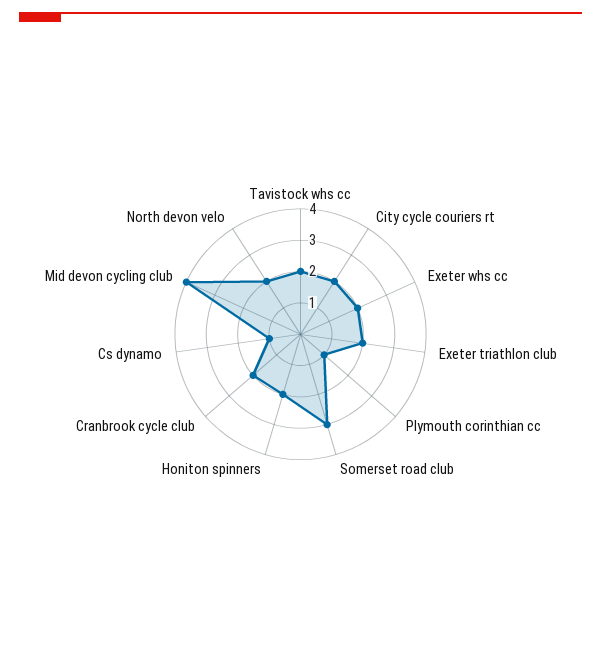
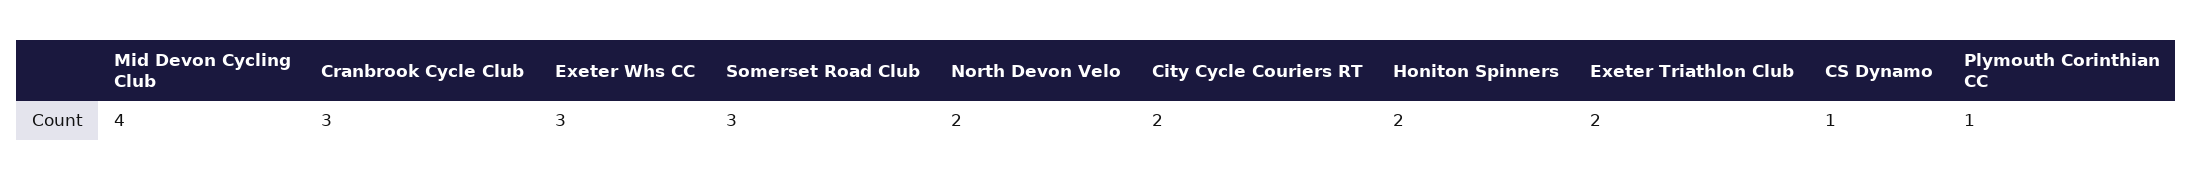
Tavistock whs cc: 2 -> none
Exeter whs cc: 2 -> 3
Cranbrook cycle club: 2 -> 3

